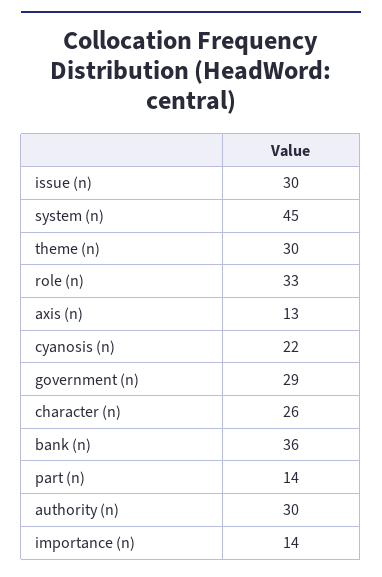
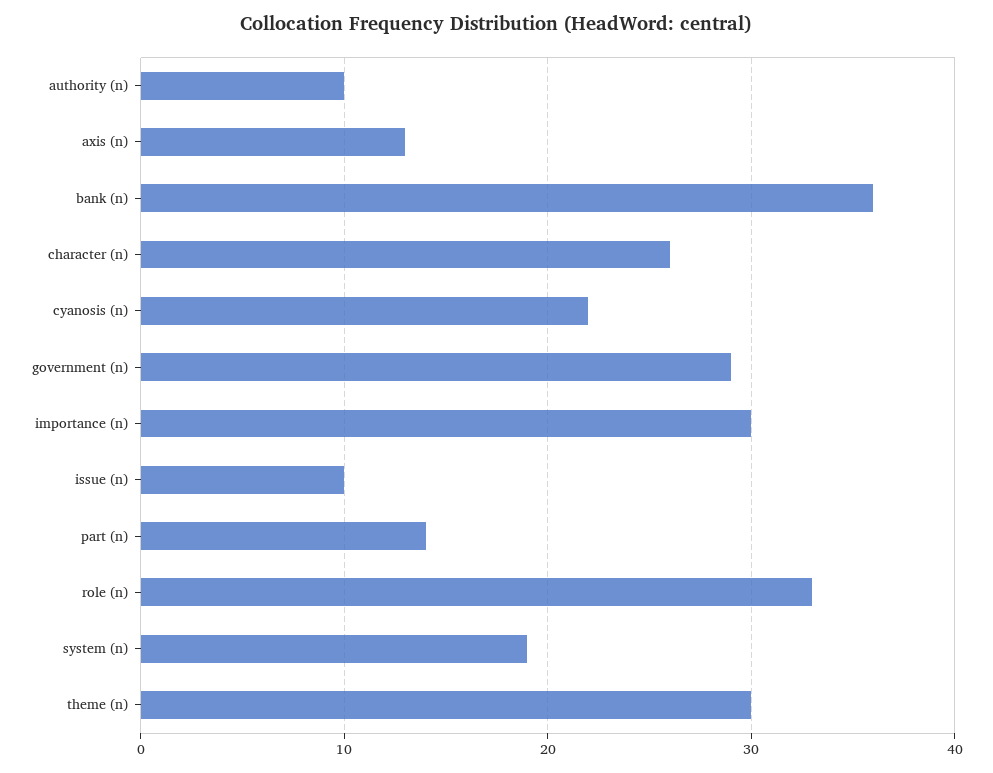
issue (n): 30 -> 10
system (n): 45 -> 19
authority (n): 30 -> 10
importance (n): 14 -> 30

